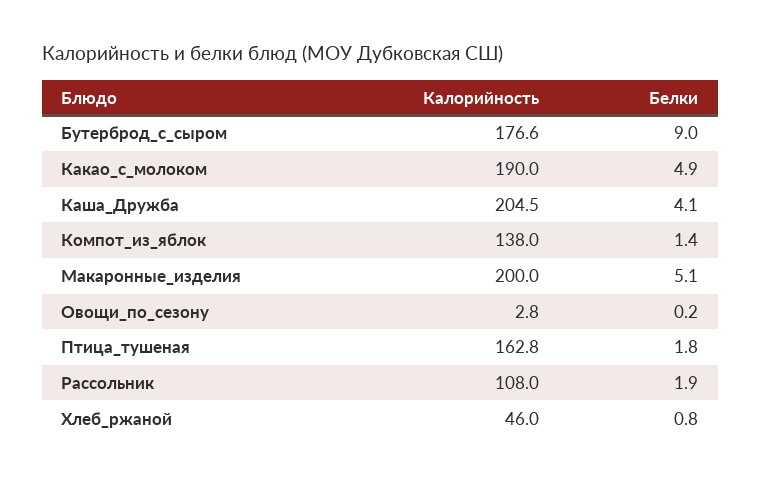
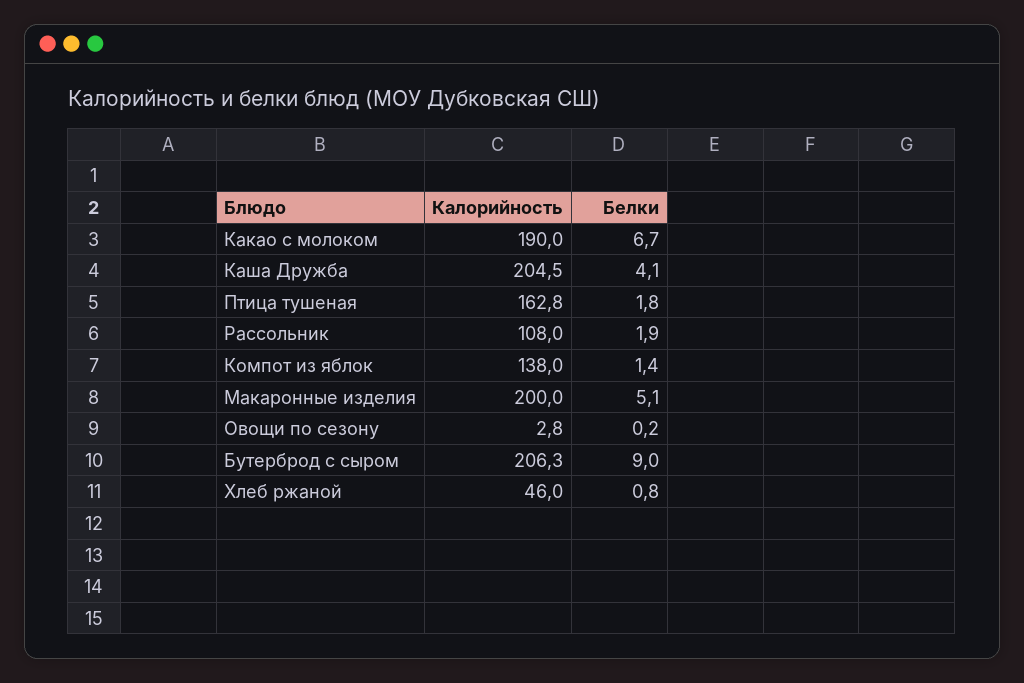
Калорийность, Бутерброд_с_сыром: 176.6 -> 206.3
Белки, Какао_с_молоком: 4.9 -> 6.7

